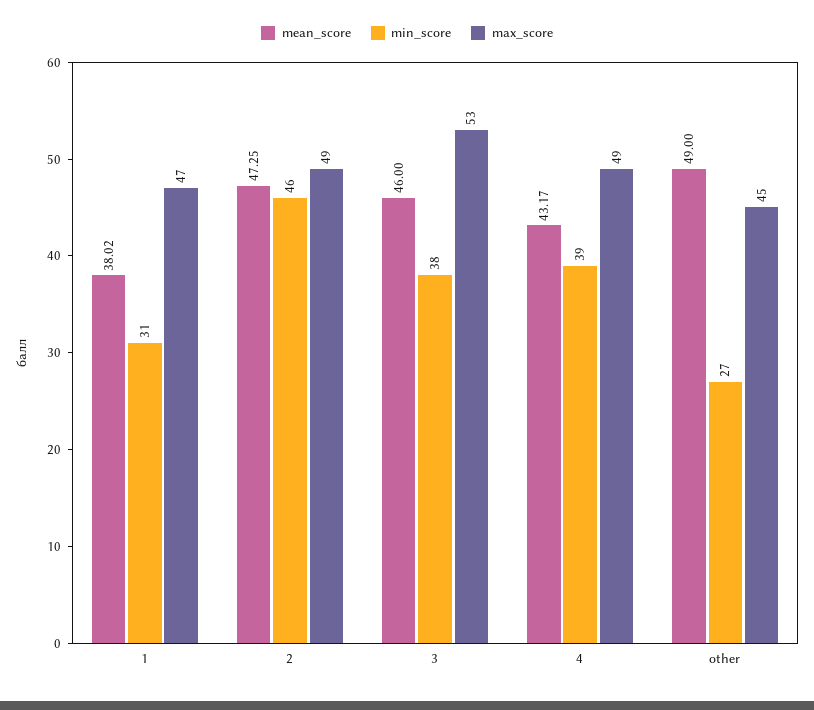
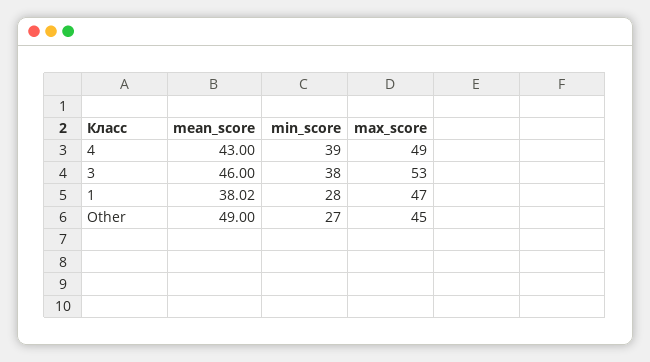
min_score, 1: 31 -> 28
mean_score, 2: 47.25 -> none
min_score, 2: 46 -> none
max_score, 2: 49 -> none
mean_score, 4: 43.17 -> 43

